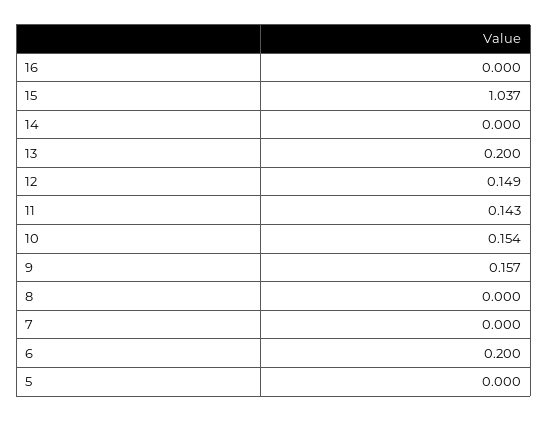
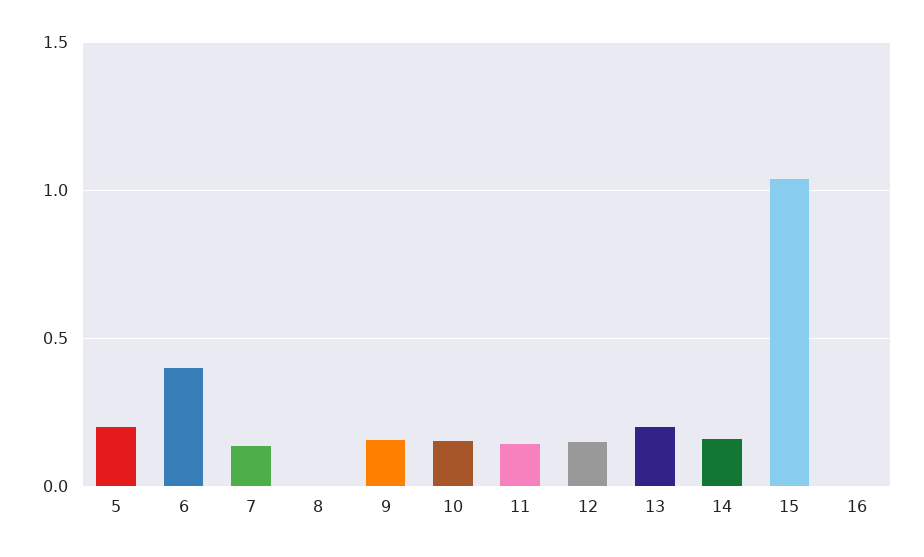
14: 0 -> 0.15
7: 0 -> 0.15
6: 0.2 -> 0.4
5: 0 -> 0.2

